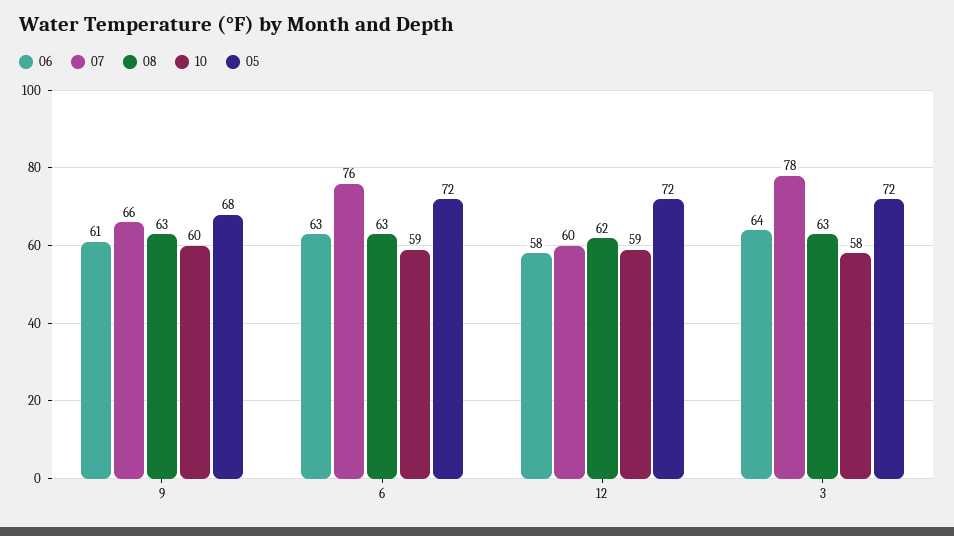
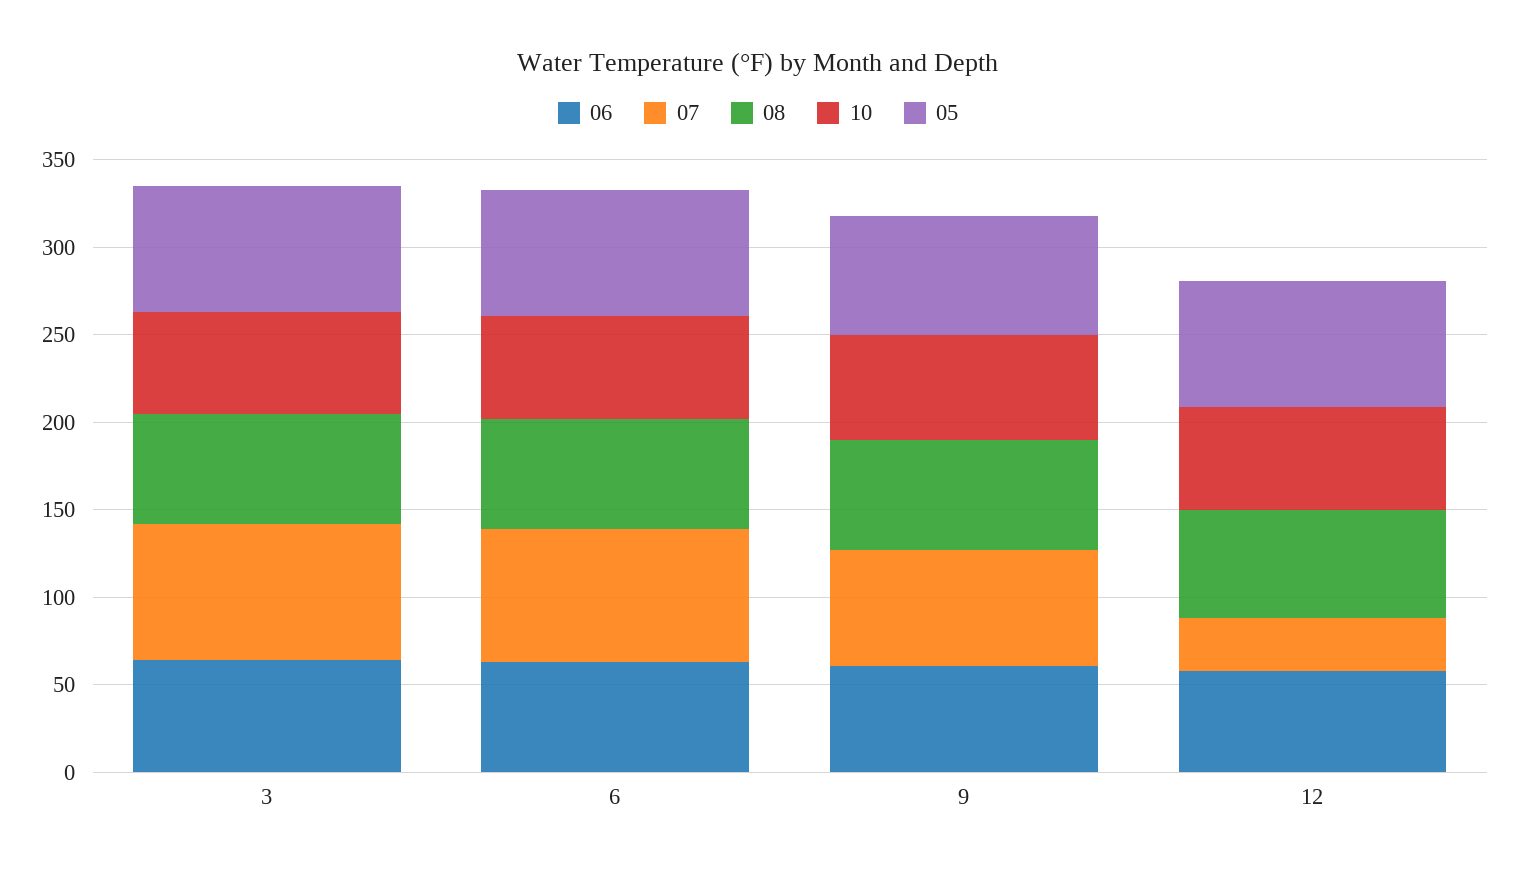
07, 12: 60 -> 30

